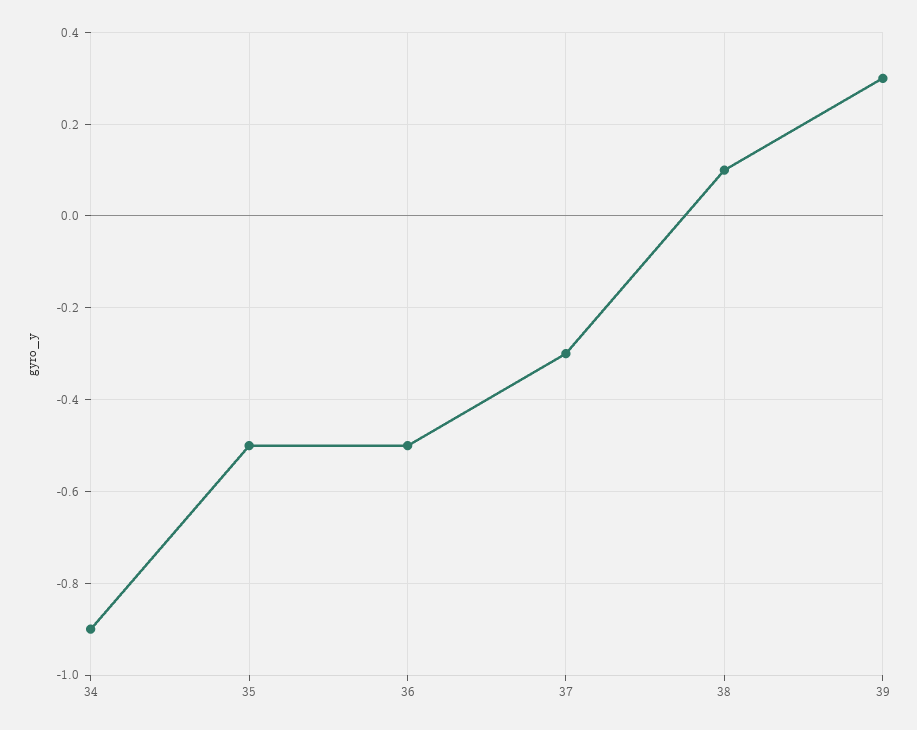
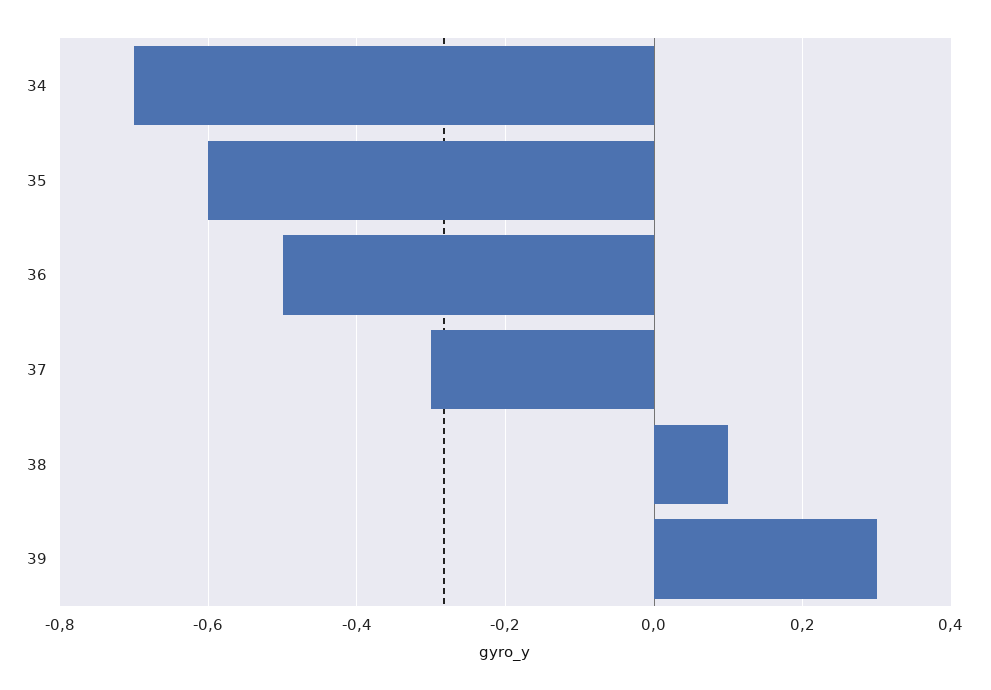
34: -0.9 -> -0.7
35: -0.5 -> -0.6

